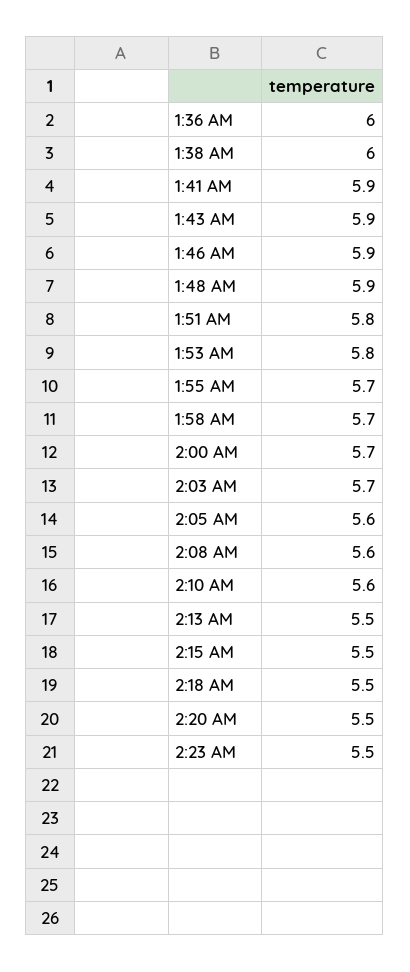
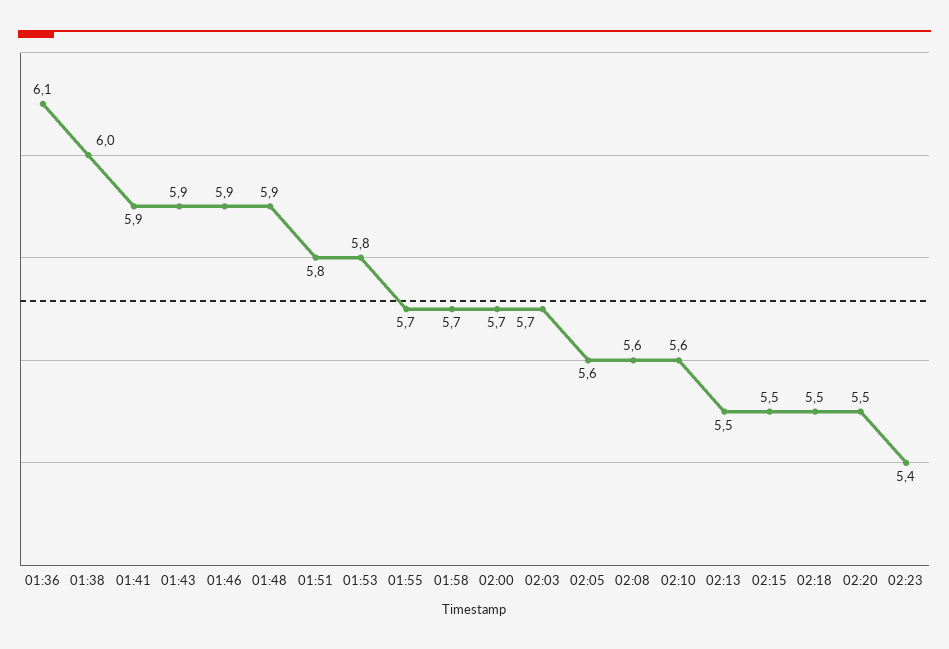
1:36 AM: 6 -> 6.1
2:23 AM: 5.5 -> 5.4

